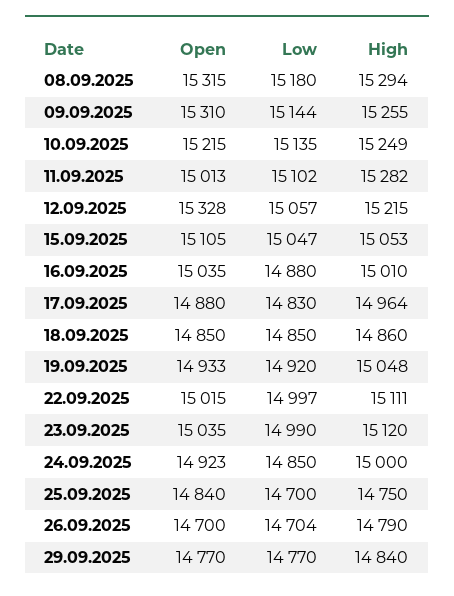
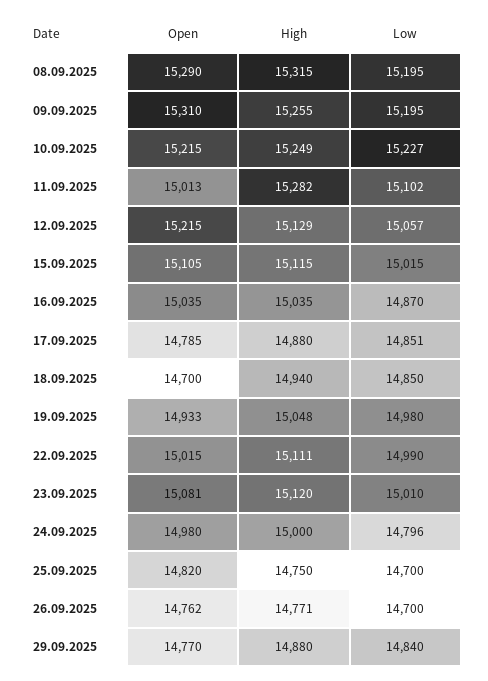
Open, 08.09.2025: 15315 -> 15290
Low, 08.09.2025: 15180 -> 15195
High, 08.09.2025: 15294 -> 15315
Low, 09.09.2025: 15144 -> 15195
Low, 10.09.2025: 15135 -> 15227
Open, 12.09.2025: 15328 -> 15215
High, 12.09.2025: 15215 -> 15129
Low, 15.09.2025: 15047 -> 15015
High, 15.09.2025: 15053 -> 15115
Low, 16.09.2025: 14880 -> 14870
High, 16.09.2025: 15010 -> 15035
Open, 17.09.2025: 14880 -> 14785
Low, 17.09.2025: 14830 -> 14851
High, 17.09.2025: 14964 -> 14880
Open, 18.09.2025: 14850 -> 14700
High, 18.09.2025: 14860 -> 14940
Low, 19.09.2025: 14920 -> 14980
Low, 22.09.2025: 14997 -> 14990
Open, 23.09.2025: 15035 -> 15081
Low, 23.09.2025: 14990 -> 15010
Open, 24.09.2025: 14923 -> 14980
Low, 24.09.2025: 14850 -> 14796
Open, 25.09.2025: 14840 -> 14820
Open, 26.09.2025: 14700 -> 14762
Low, 26.09.2025: 14704 -> 14700
High, 26.09.2025: 14790 -> 14771
Low, 29.09.2025: 14770 -> 14840
High, 29.09.2025: 14840 -> 14880

